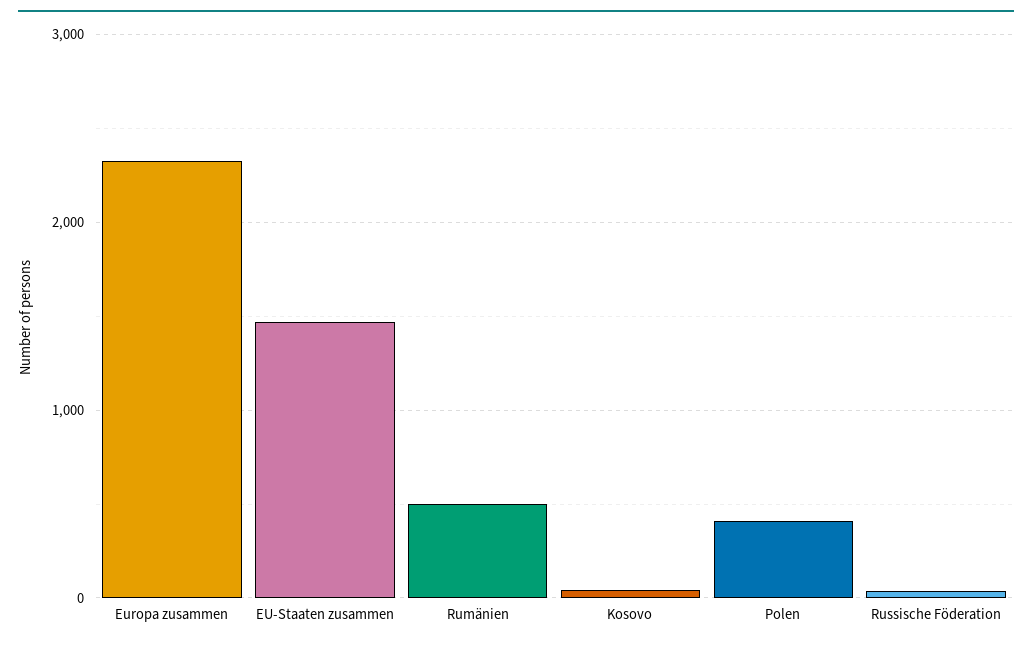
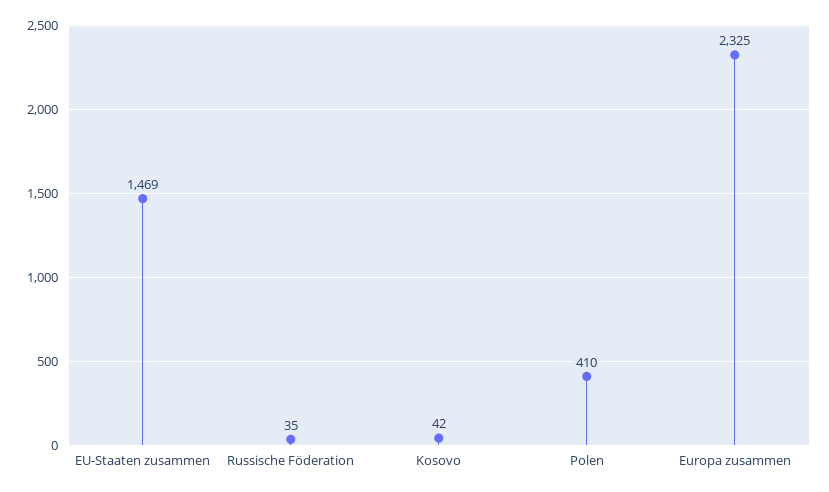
Rumänien: 500 -> none

